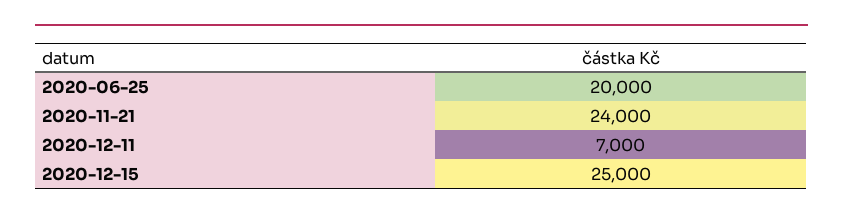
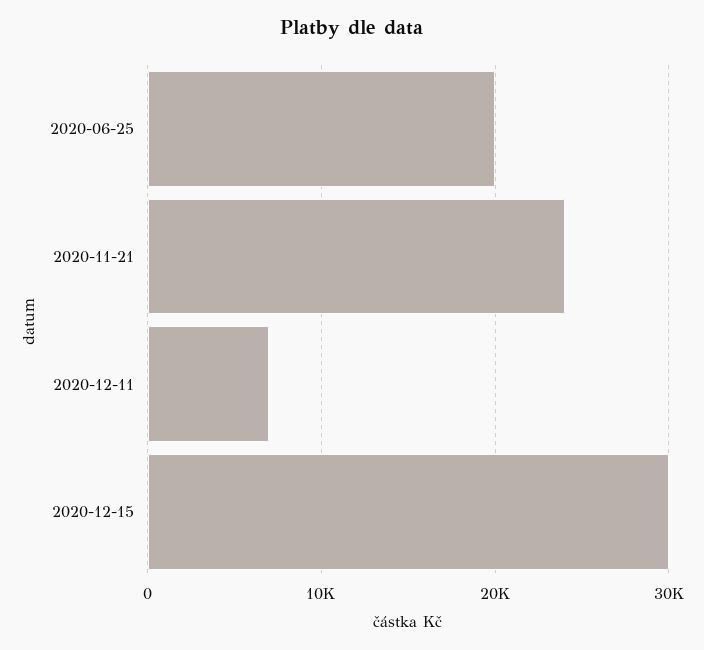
2020-12-15: 25000 -> 30000

